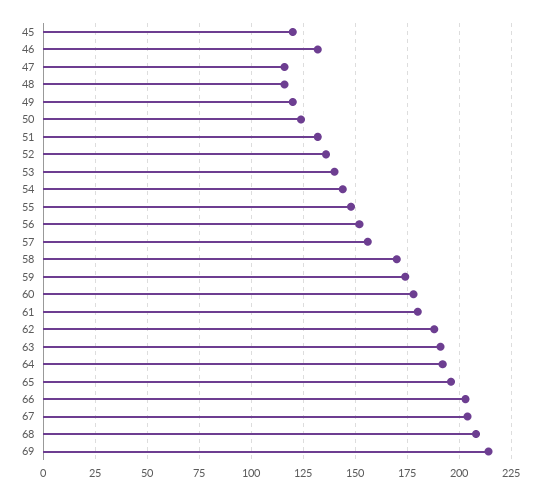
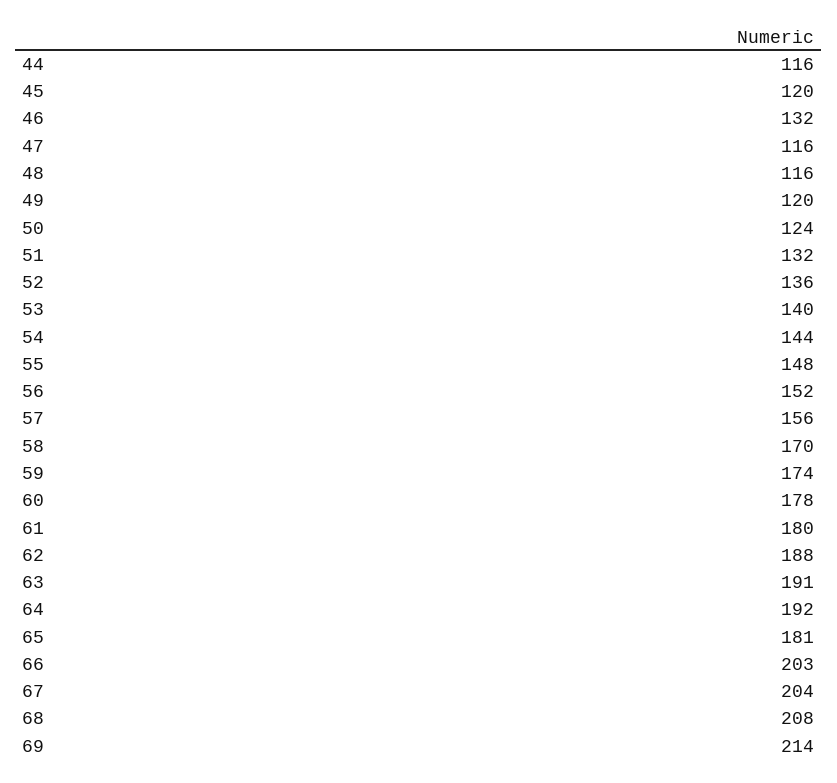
65: 195 -> 181
44: none -> 116

